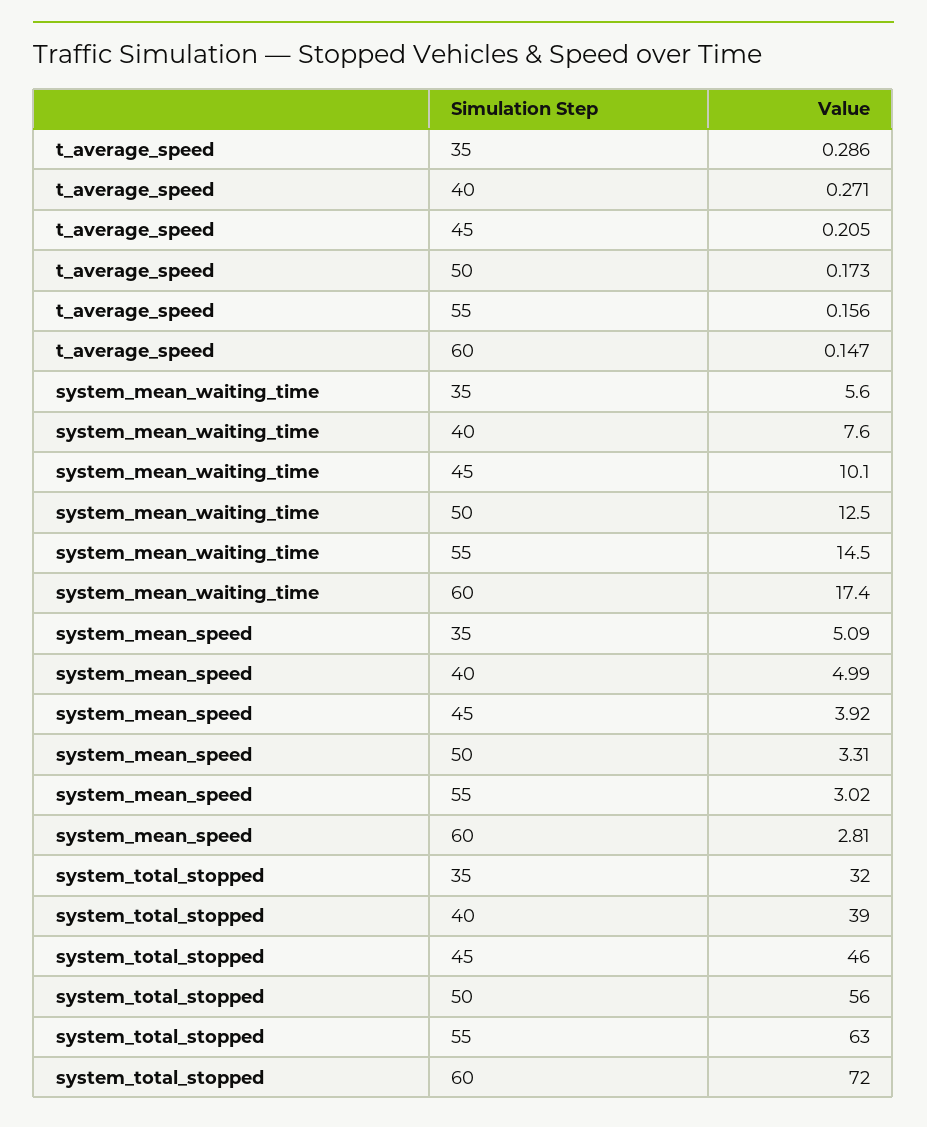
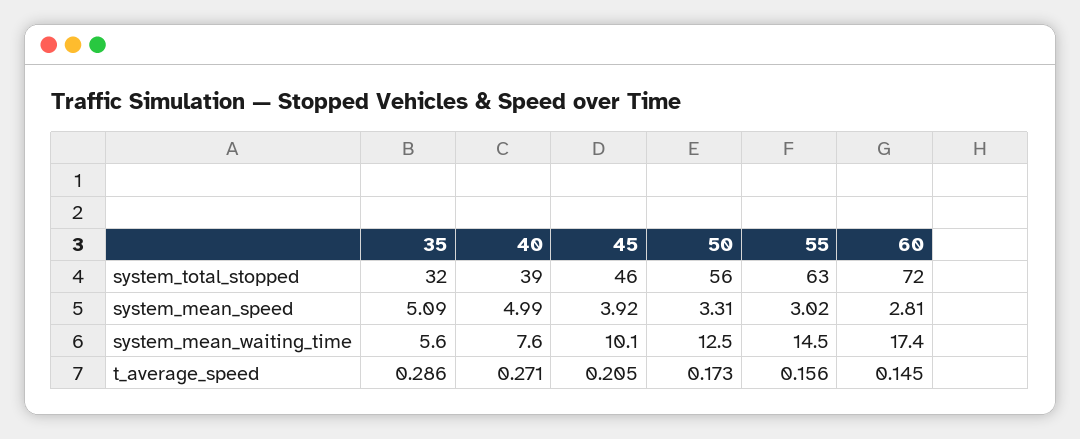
t_average_speed, 60: 0.147 -> 0.145

